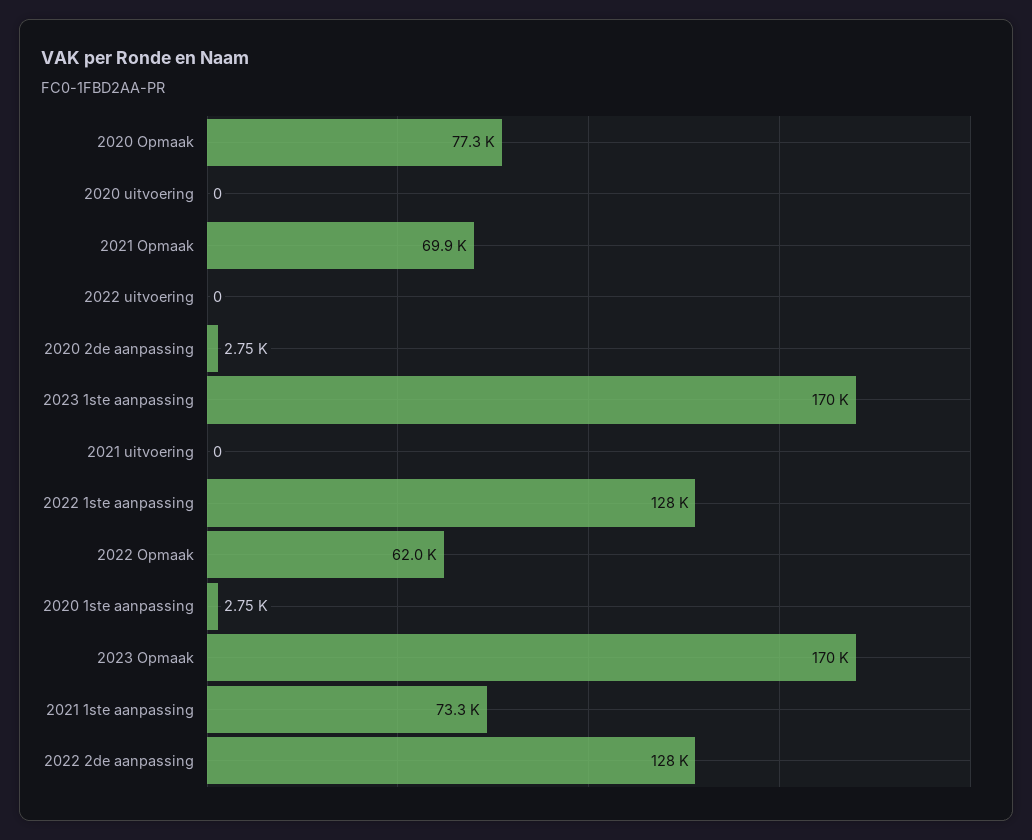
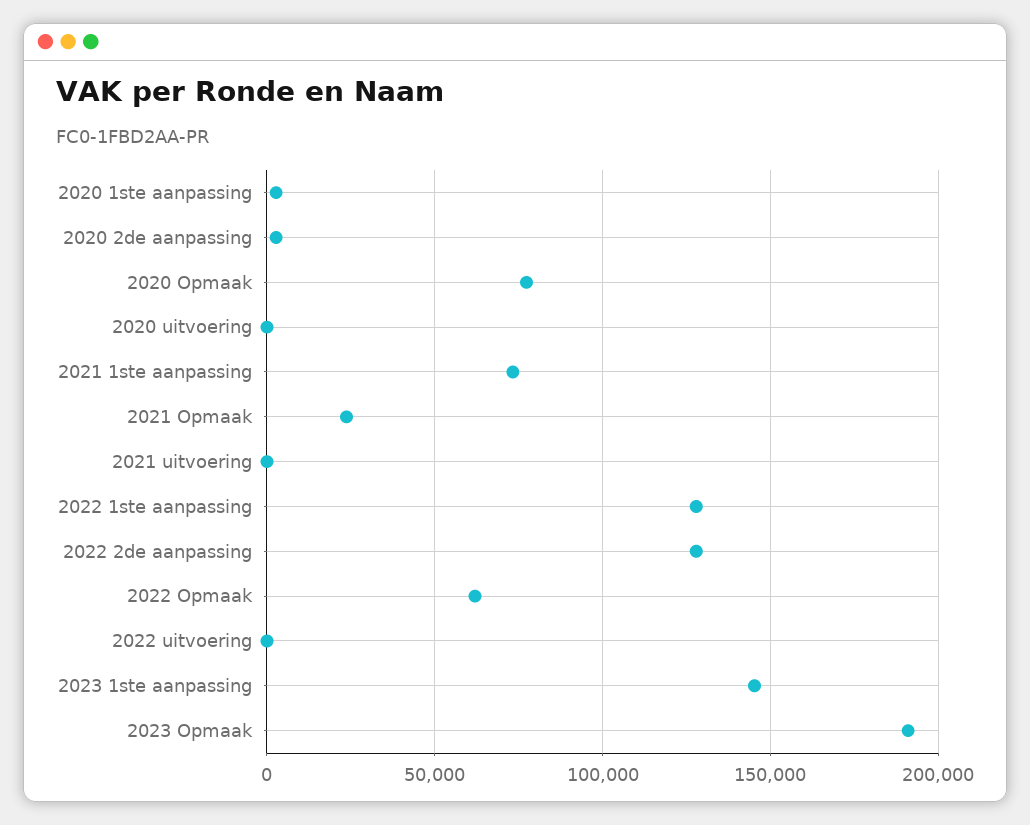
2021 Opmaak: 69900 -> 25000
2023 1ste aanpassing: 170000 -> 145000
2023 Opmaak: 170000 -> 190000

